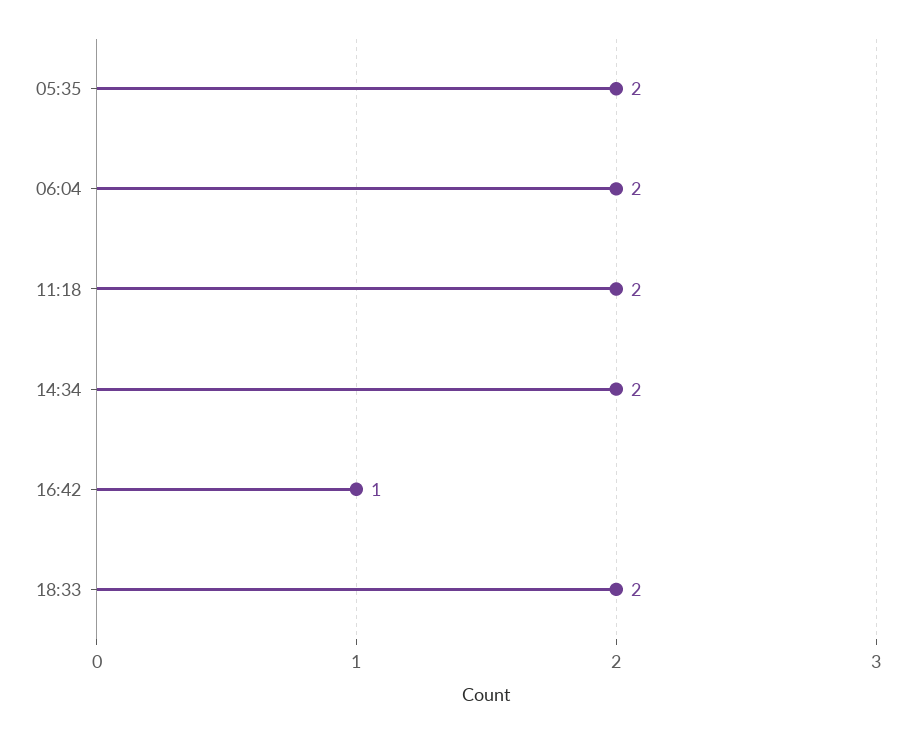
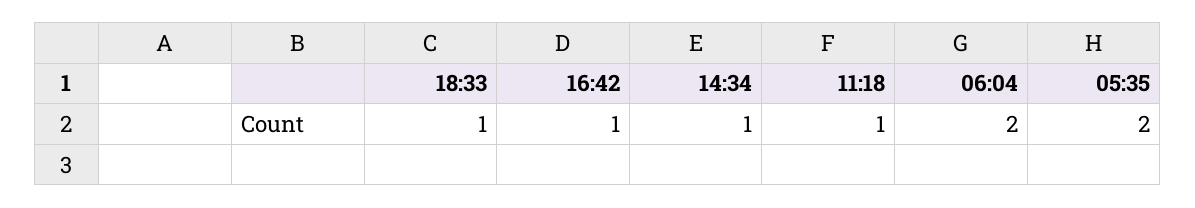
11:18: 2 -> 1
14:34: 2 -> 1
18:33: 2 -> 1

